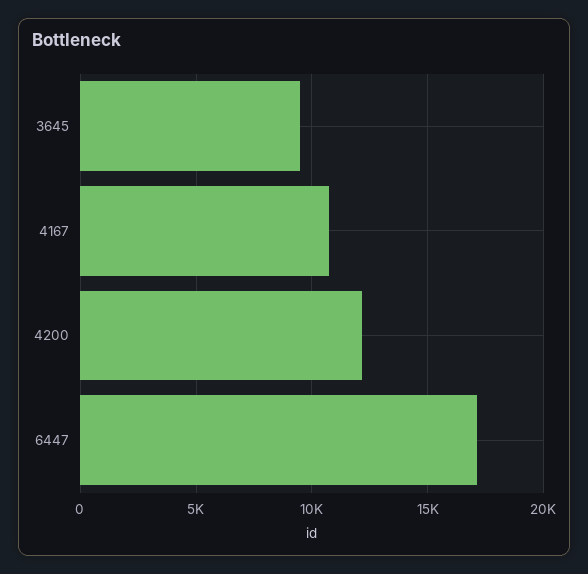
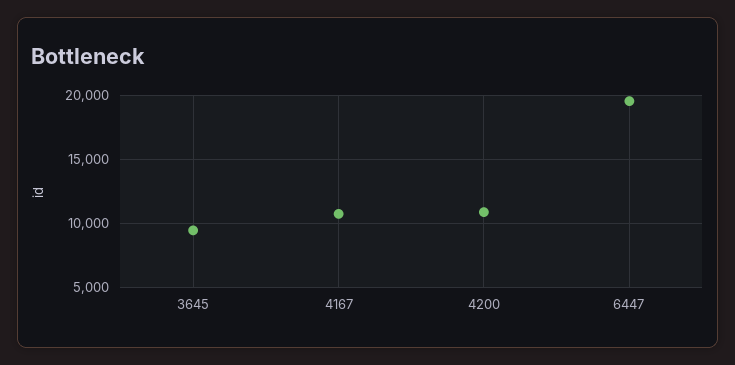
4200: 12000 -> 11000
6447: 17000 -> 19500

